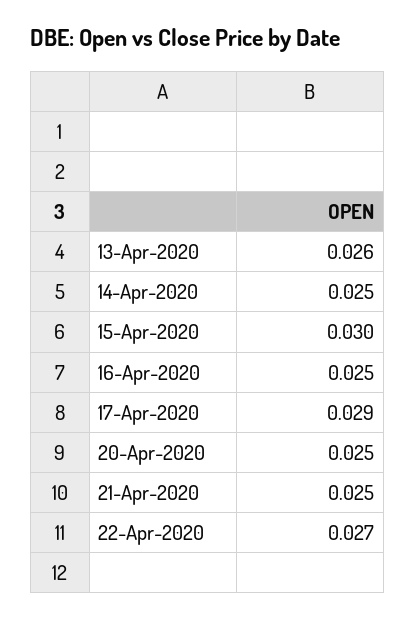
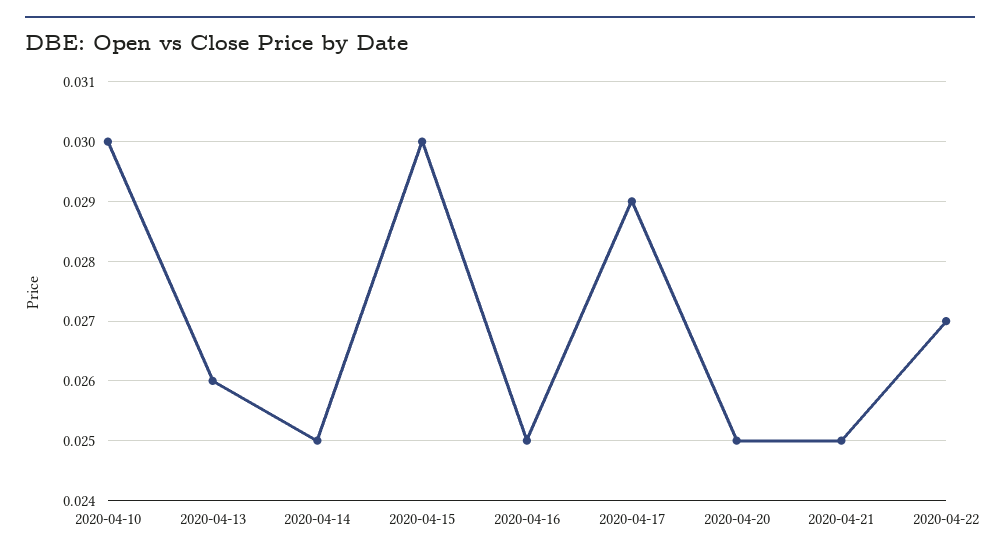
2020-04-10: none -> 0.03

